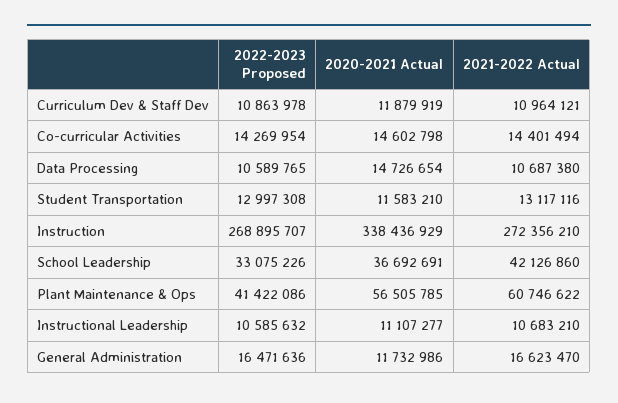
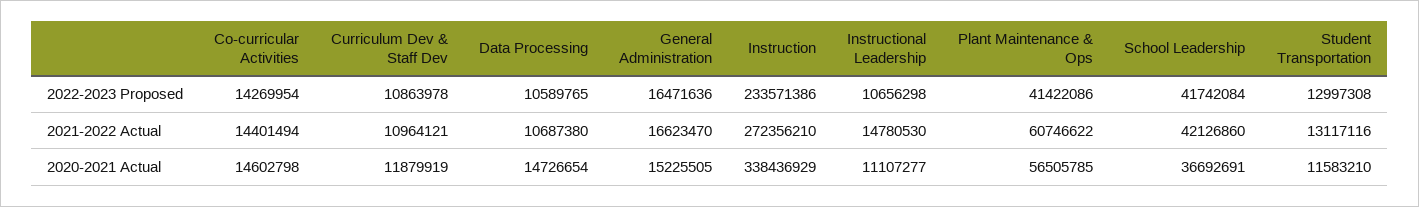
2022-2023 Proposed, Instruction: 268895707 -> 233571386
2022-2023 Proposed, School Leadership: 33075226 -> 41742084
2022-2023 Proposed, Instructional Leadership: 10585632 -> 10656298
2021-2022 Actual, Instructional Leadership: 10683210 -> 14780530
2020-2021 Actual, General Administration: 11732986 -> 15225505

